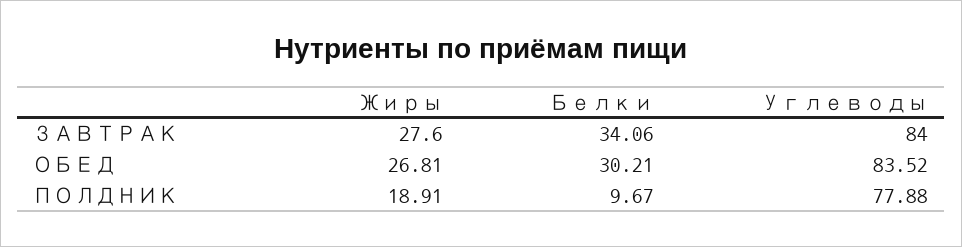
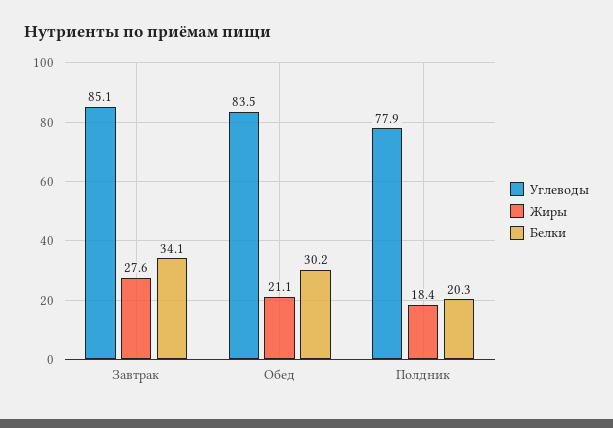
Углеводы, ЗАВТРАК: 84 -> 85.1
Жиры, ОБЕД: 26.81 -> 21.1
Жиры, ПОЛДНИК: 18.91 -> 18.4
Белки, ПОЛДНИК: 9.67 -> 20.3

